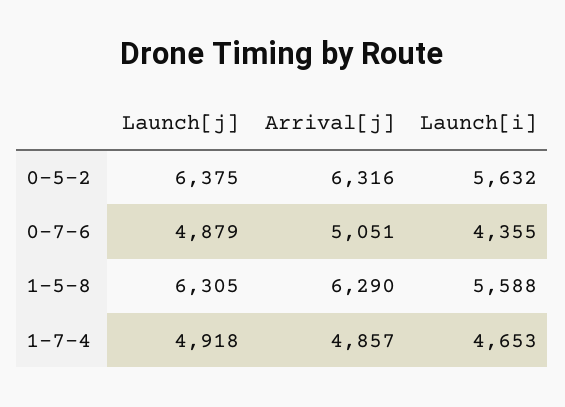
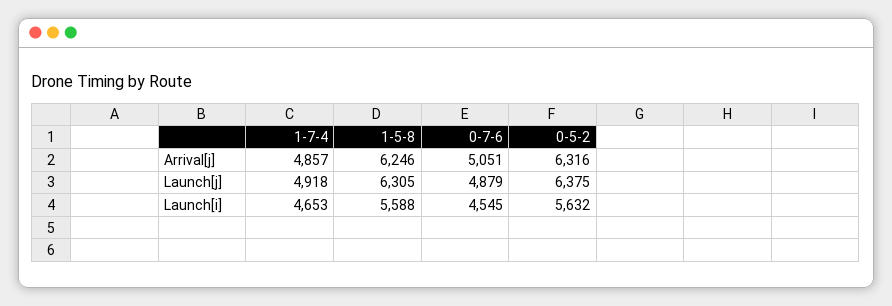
Launch[i], 0-7-6: 4355 -> 4545
Arrival[j], 1-5-8: 6290 -> 6246

